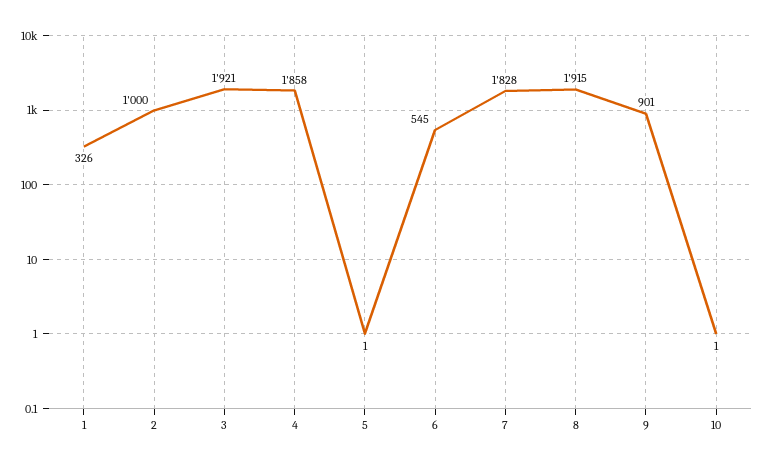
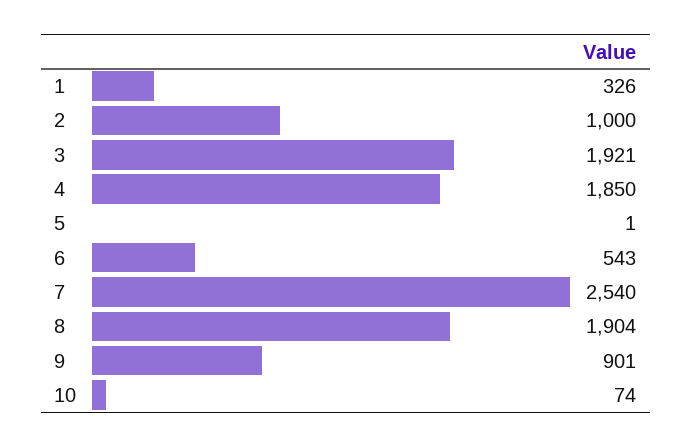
4: 1858 -> 1850
6: 545 -> 543
7: 1828 -> 2540
8: 1915 -> 1904
10: 1 -> 74

